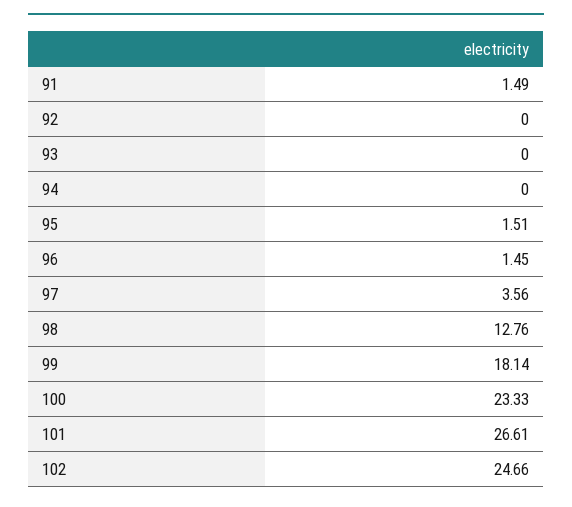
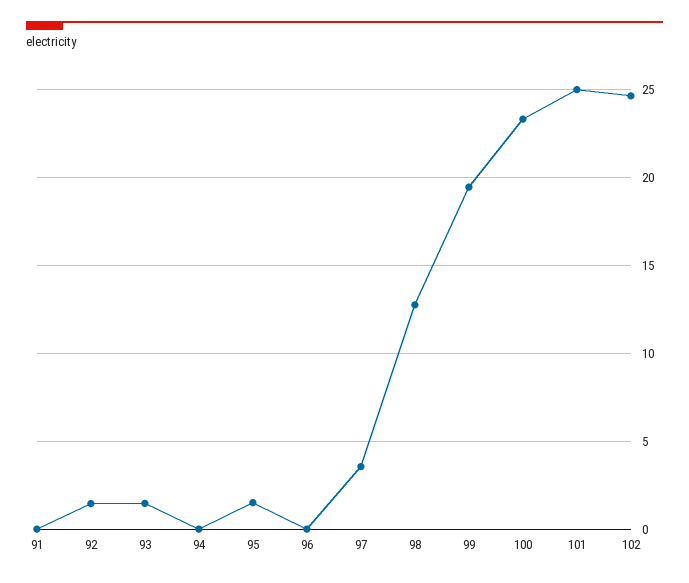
91: 1.49 -> 0
92: 0 -> 1.5
93: 0 -> 1.5
96: 1.45 -> 0
99: 18.14 -> 19.5
101: 26.61 -> 25

